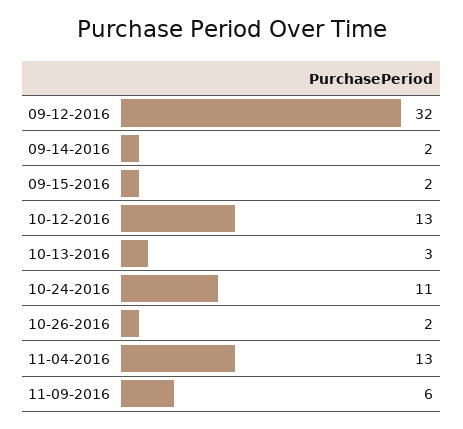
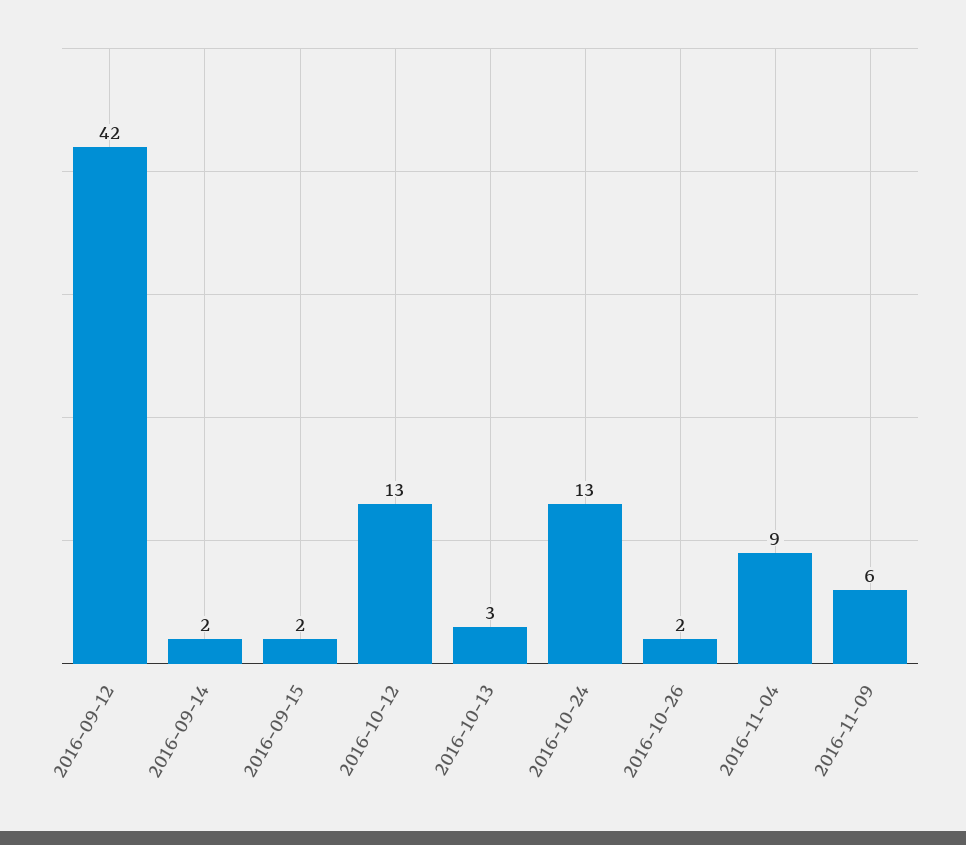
09-12-2016: 32 -> 42
10-24-2016: 11 -> 13
11-04-2016: 13 -> 9

